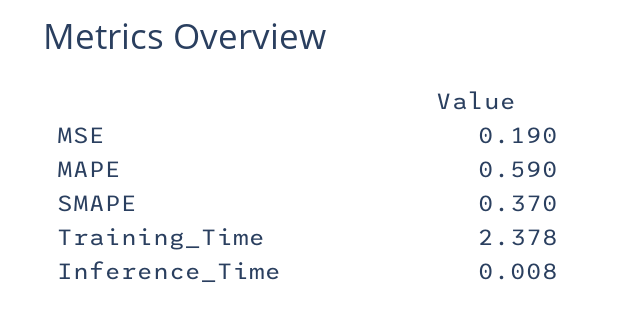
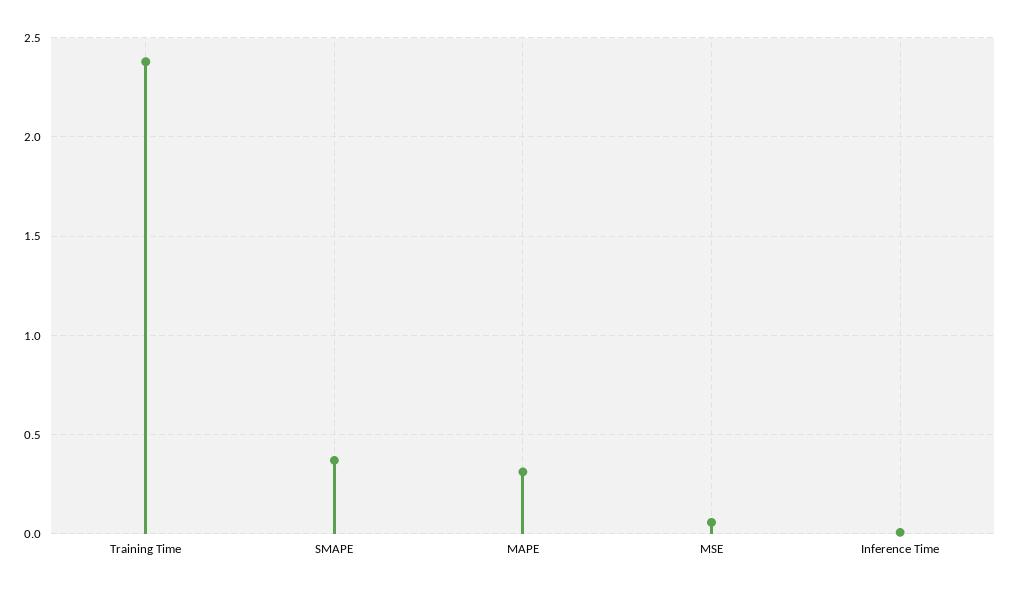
MSE: 0.19 -> 0.05
MAPE: 0.59 -> 0.3

